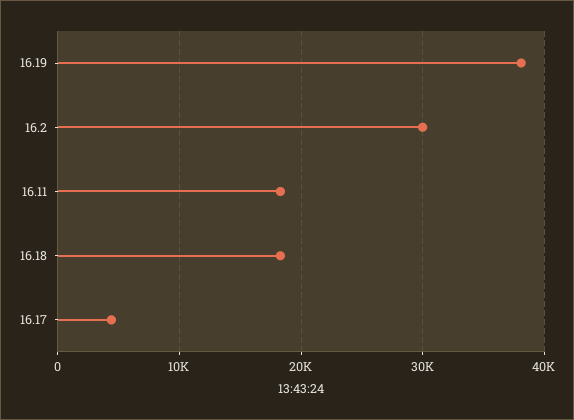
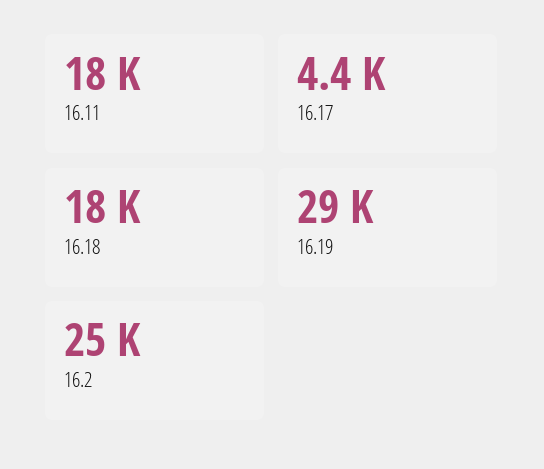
16.19: 38000 -> 29000
16.2: 30000 -> 25000

